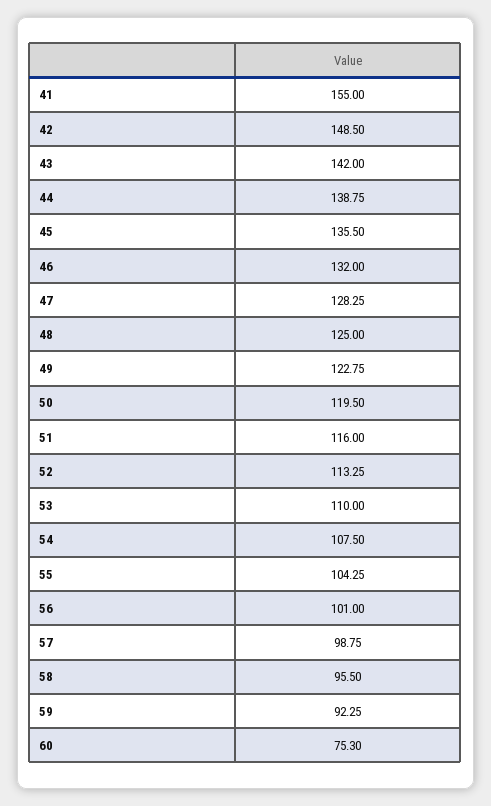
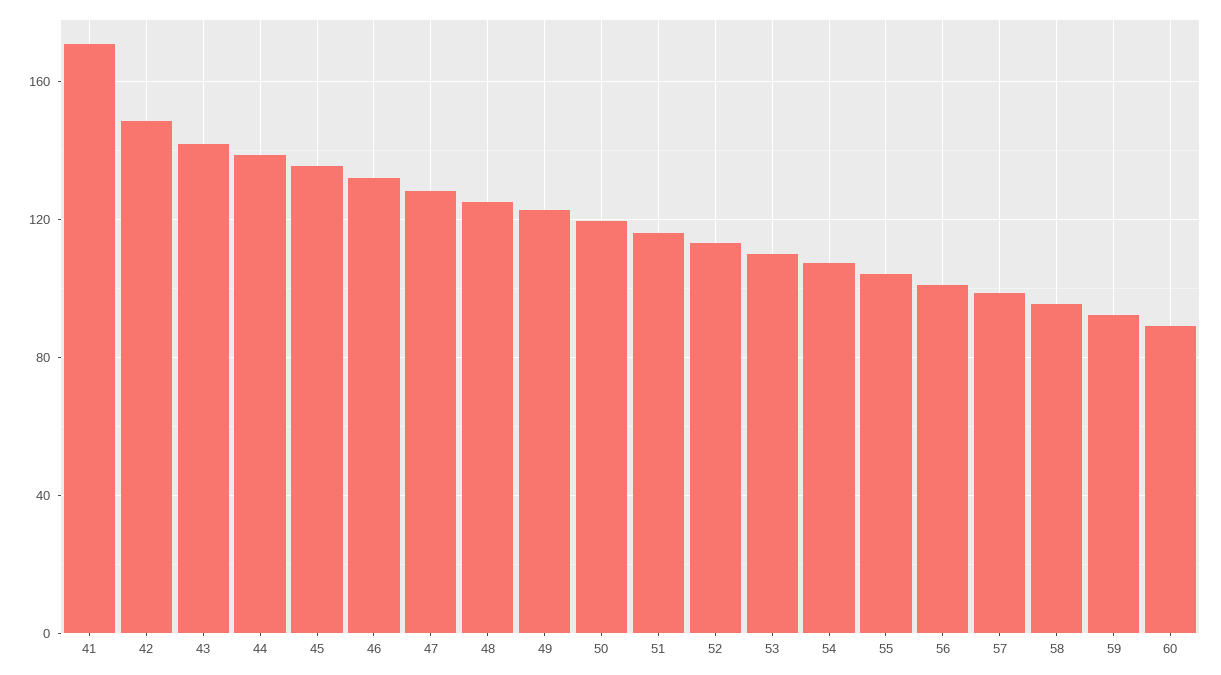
41: 155 -> 170
60: 75.3 -> 90

